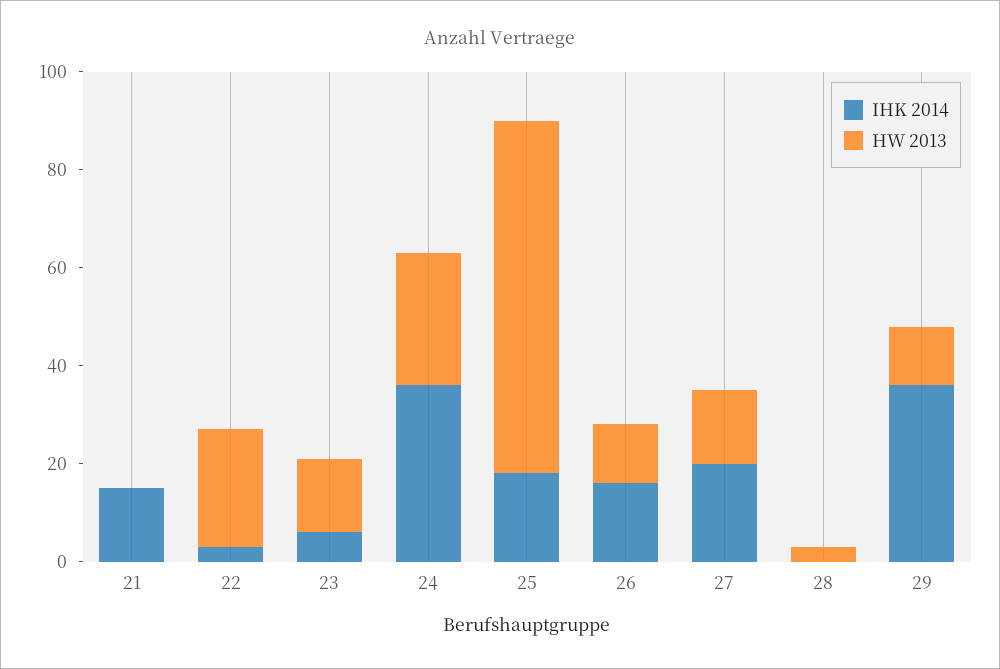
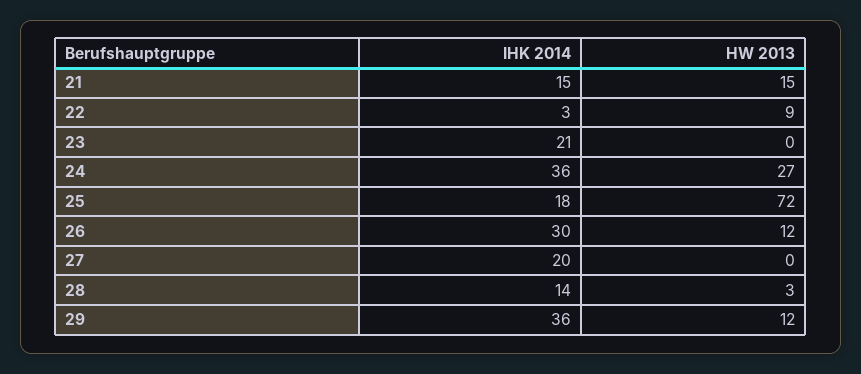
HW 2013, 21: 0 -> 15
HW 2013, 22: 25 -> 9
IHK 2014, 23: 5 -> 21
HW 2013, 23: 15 -> 0
IHK 2014, 26: 15 -> 30
HW 2013, 27: 15 -> 0
IHK 2014, 28: 0 -> 14

